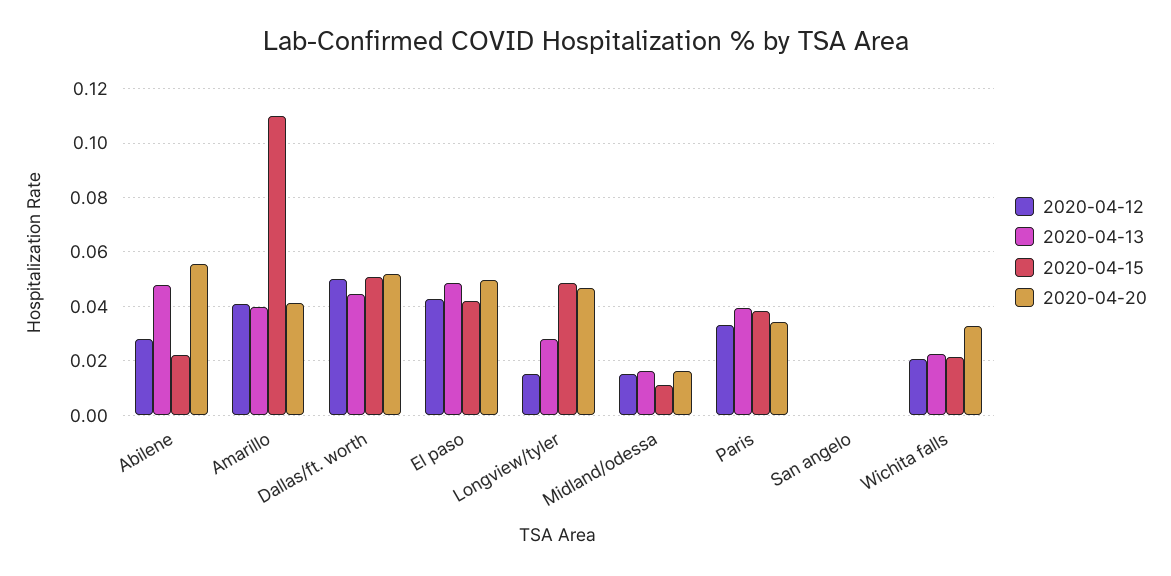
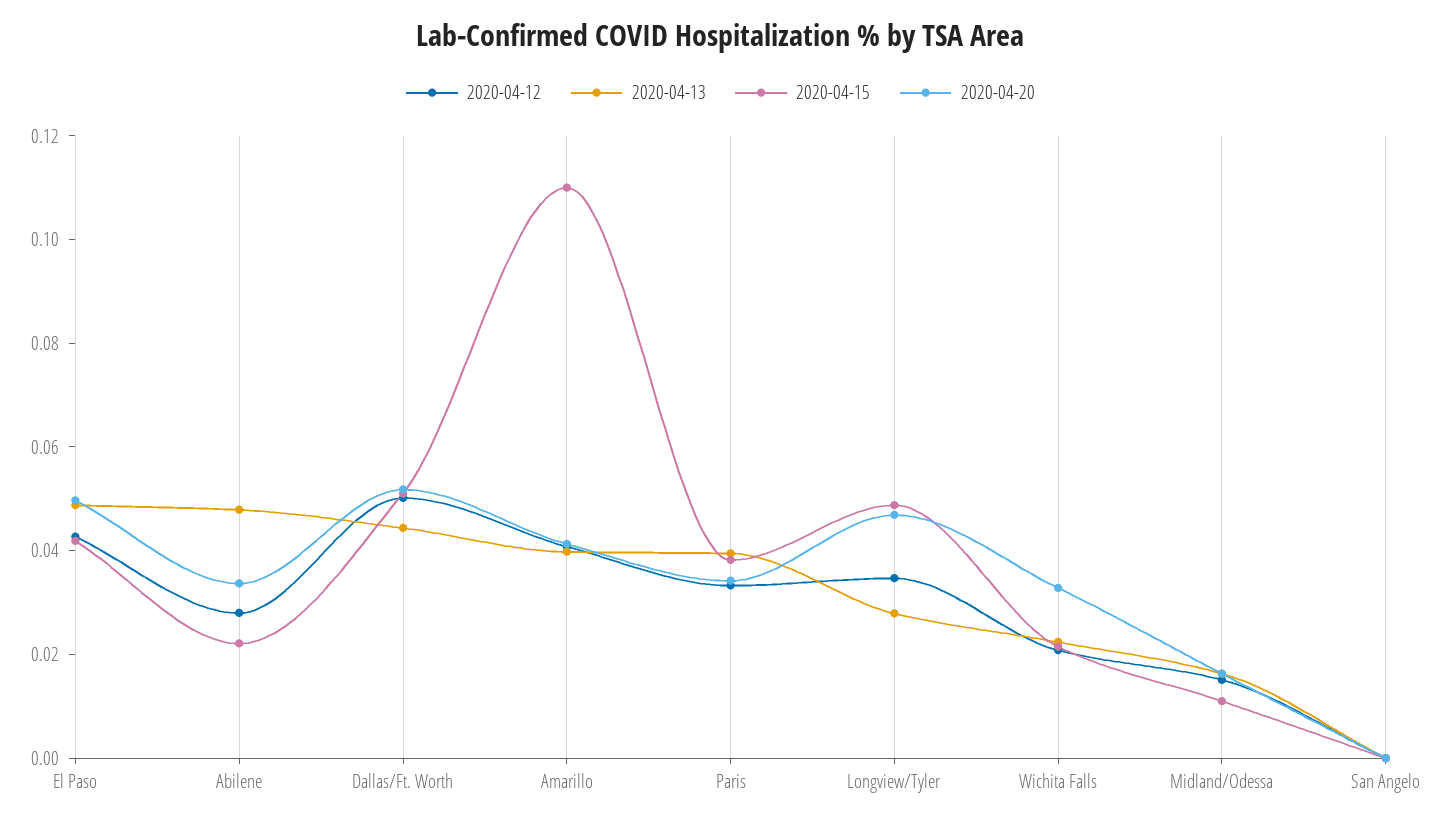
2020-04-20, Abilene: 0.055 -> 0.035
2020-04-12, Longview/tyler: 0.015 -> 0.035

